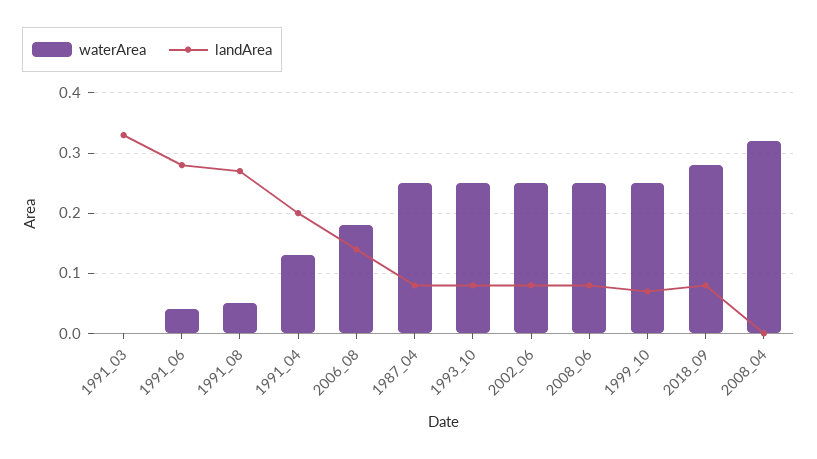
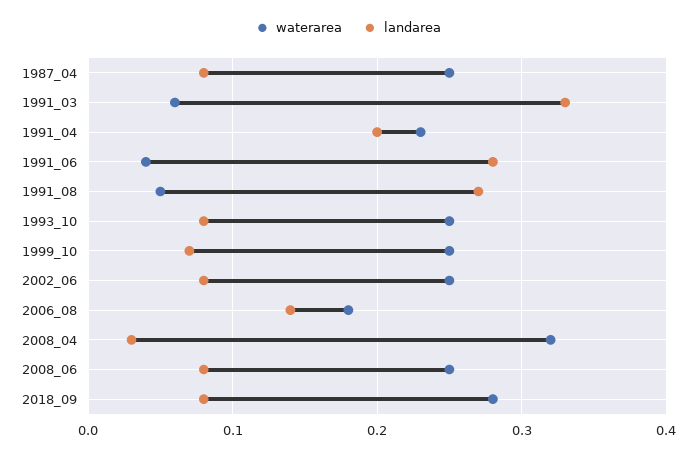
waterArea, 1991_03: 0 -> 0.06
waterArea, 1991_04: 0.13 -> 0.23
landArea, 2008_04: 0 -> 0.03

